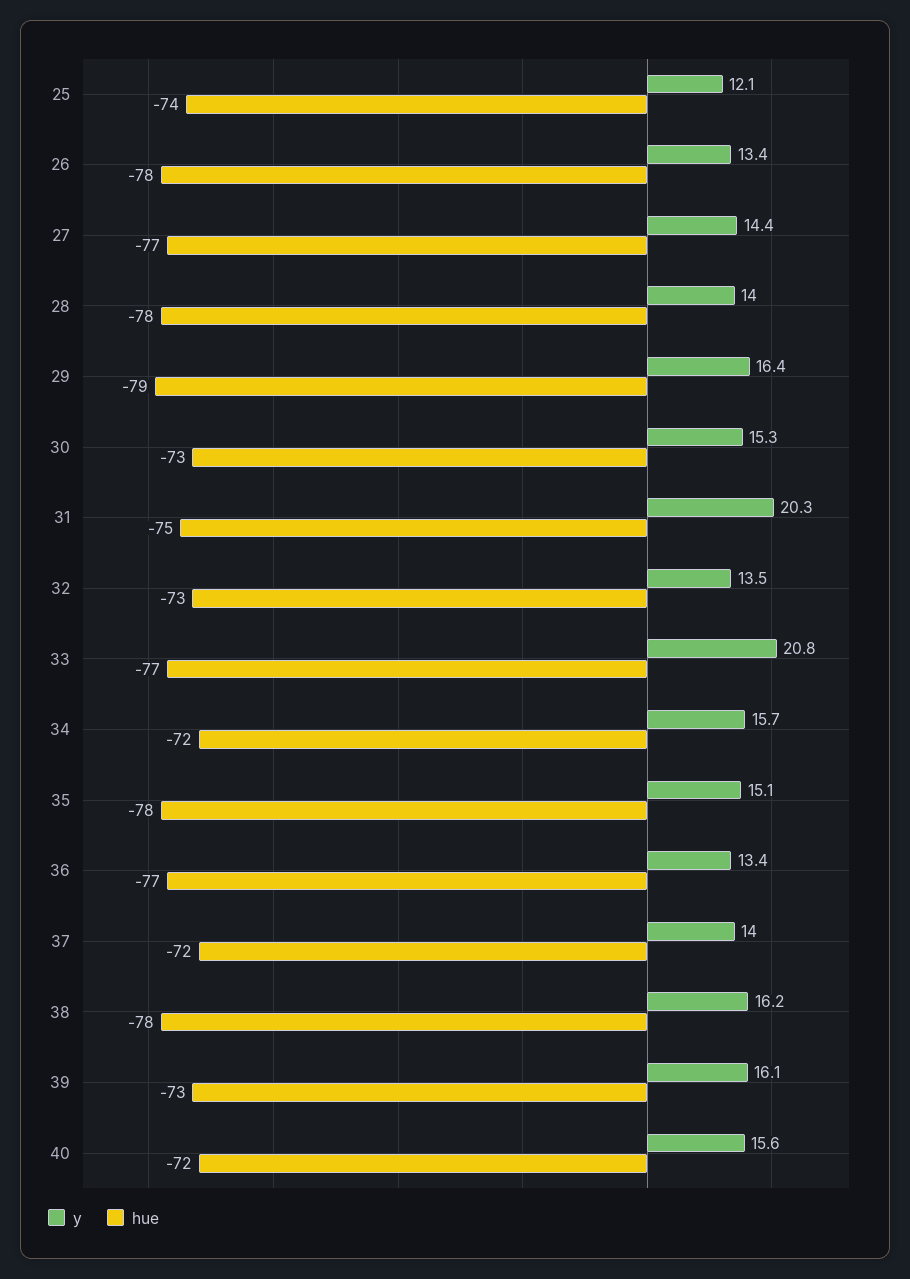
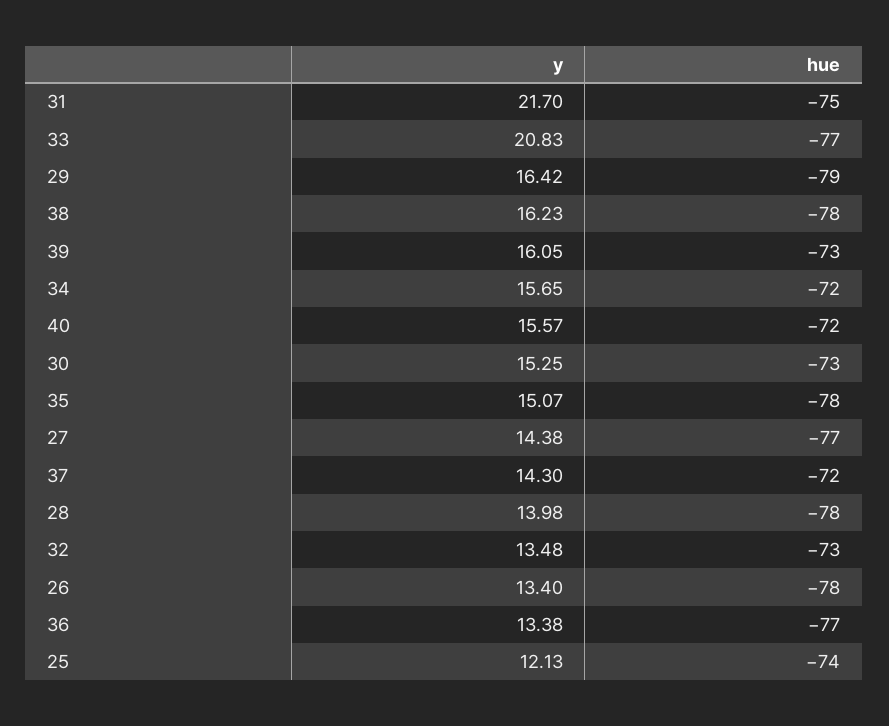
y, 31: 20.3 -> 21.7
y, 37: 14 -> 14.3

